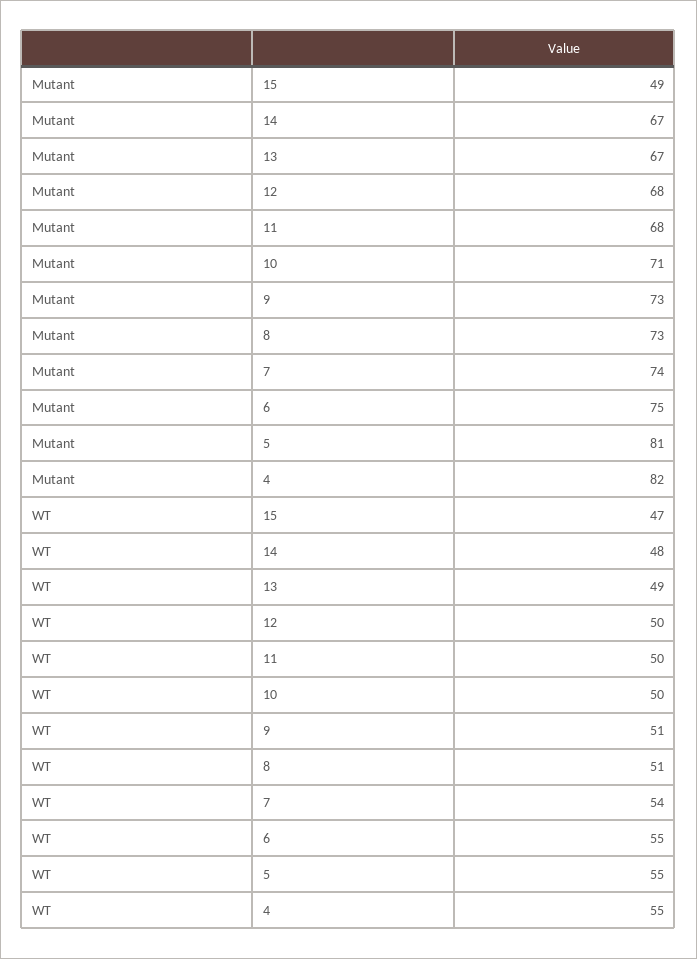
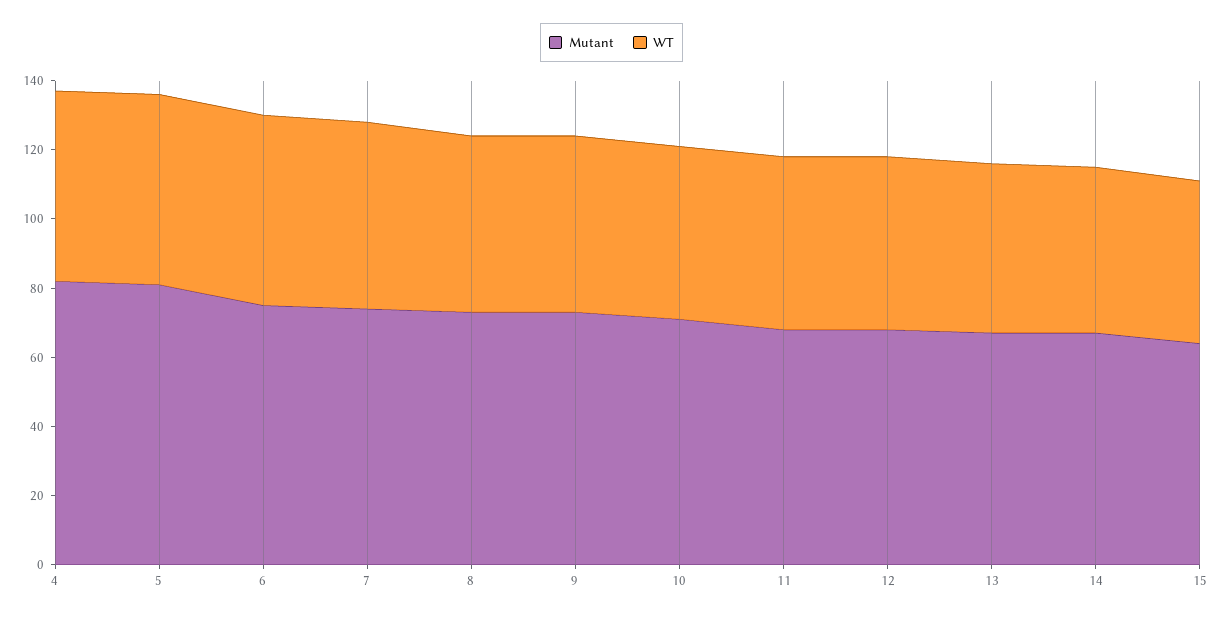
Mutant, 15: 49 -> 65

